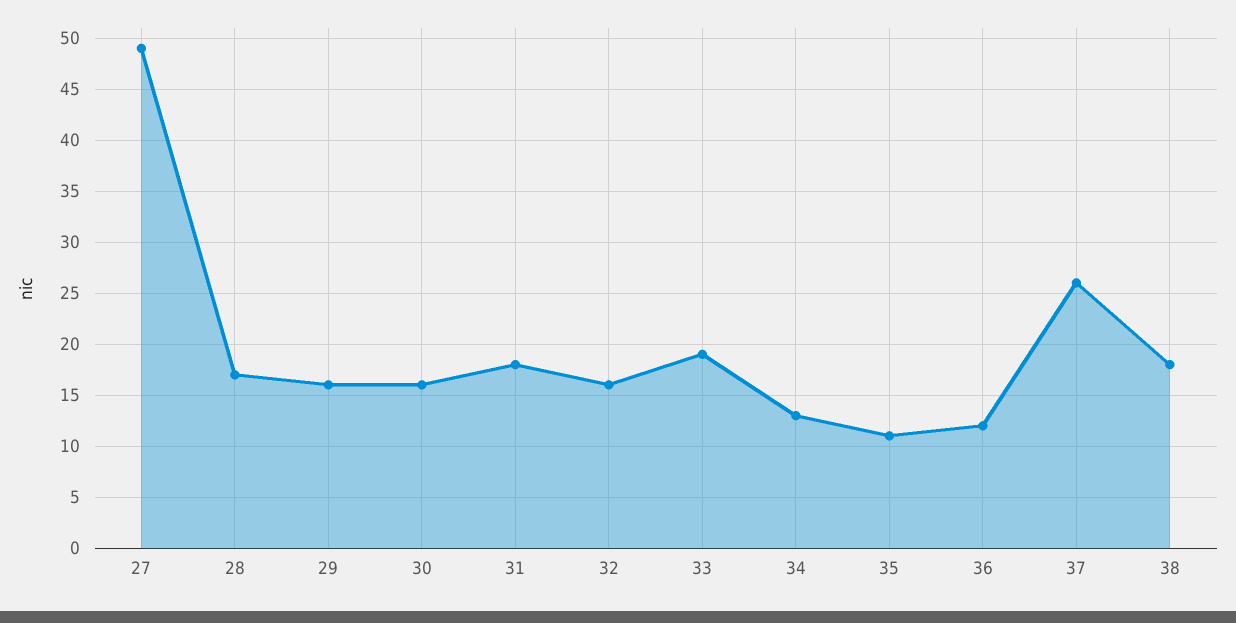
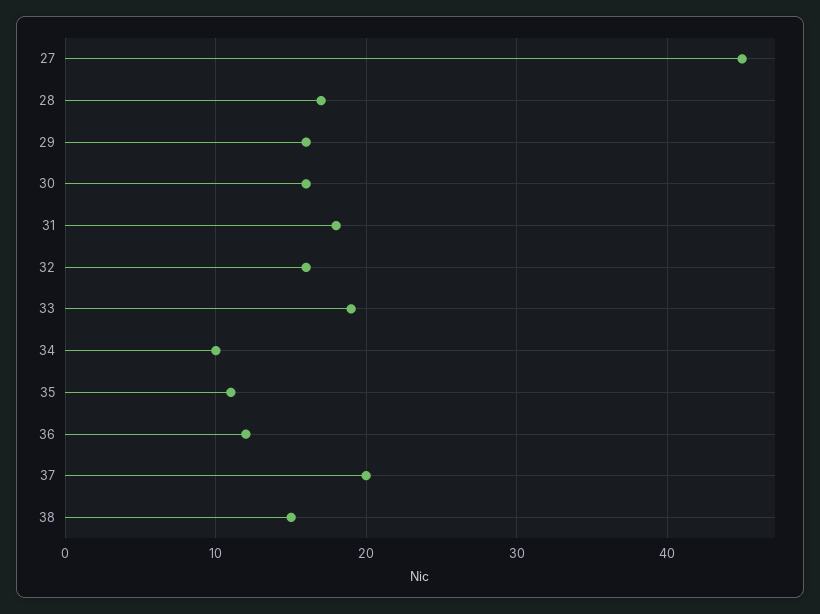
27: 49 -> 45
34: 13 -> 10
37: 26 -> 20
38: 18 -> 15

